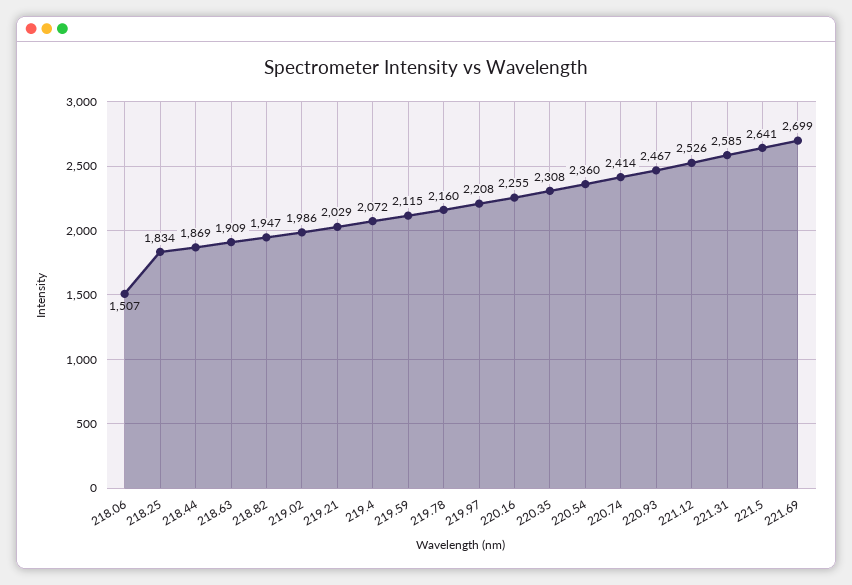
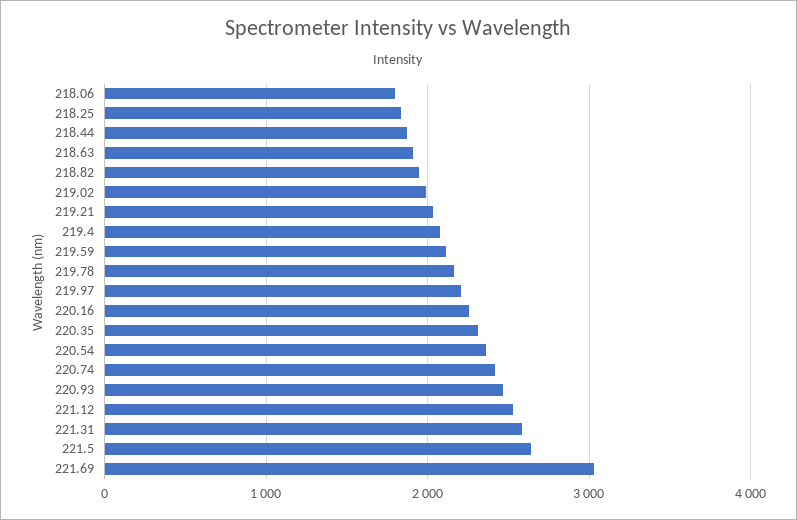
218.06: 1507 -> 1800
221.69: 2699 -> 3000

